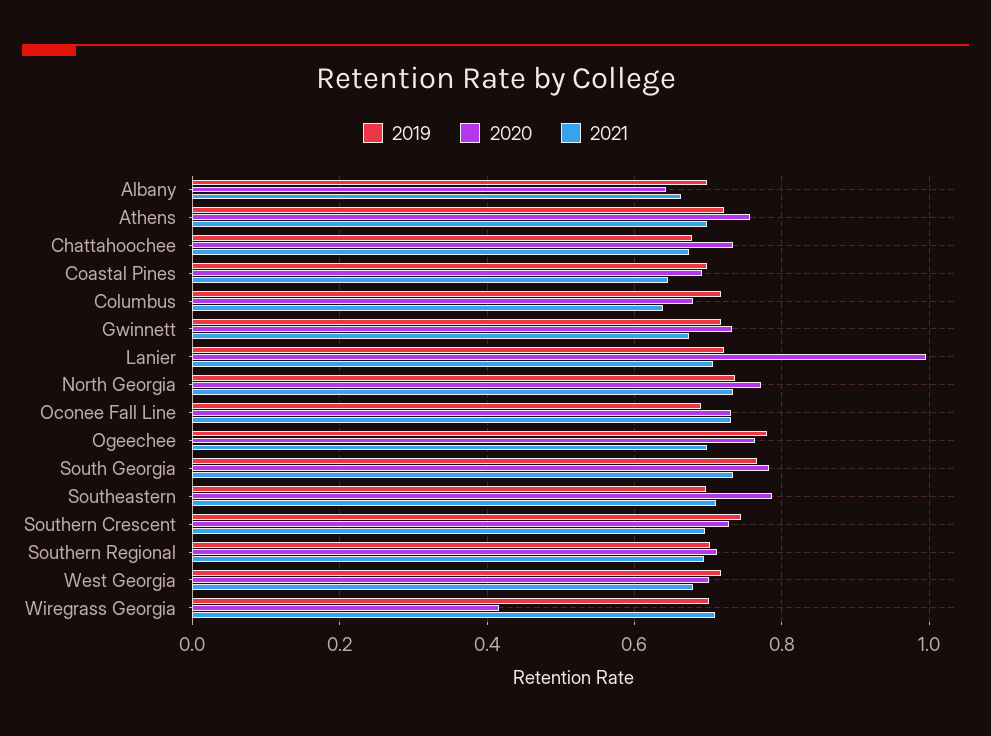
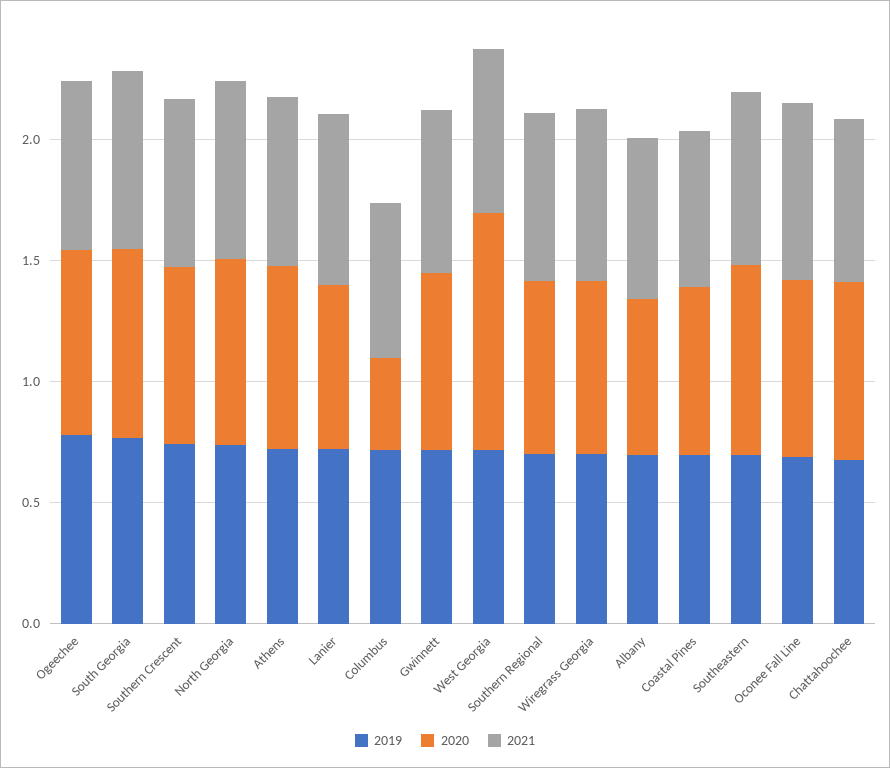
2020, Columbus: 0.68 -> 0.4
2020, Lanier: 1 -> 0.7
2020, West Georgia: 0.7 -> 1
2020, Wiregrass Georgia: 0.42 -> 0.7

